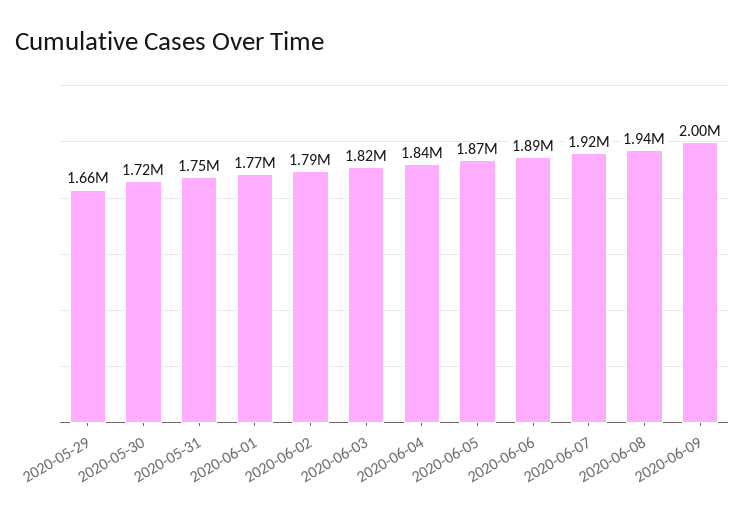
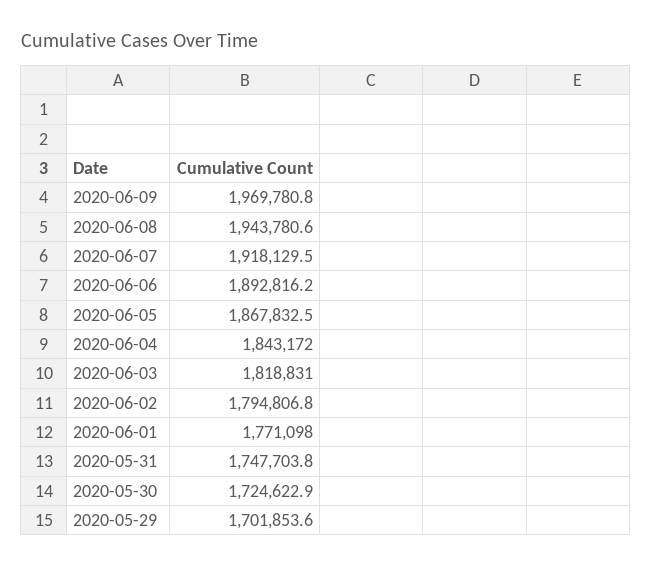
2020-05-29: 1660000 -> 1701853.6
2020-06-09: 2000000 -> 1969780.8

